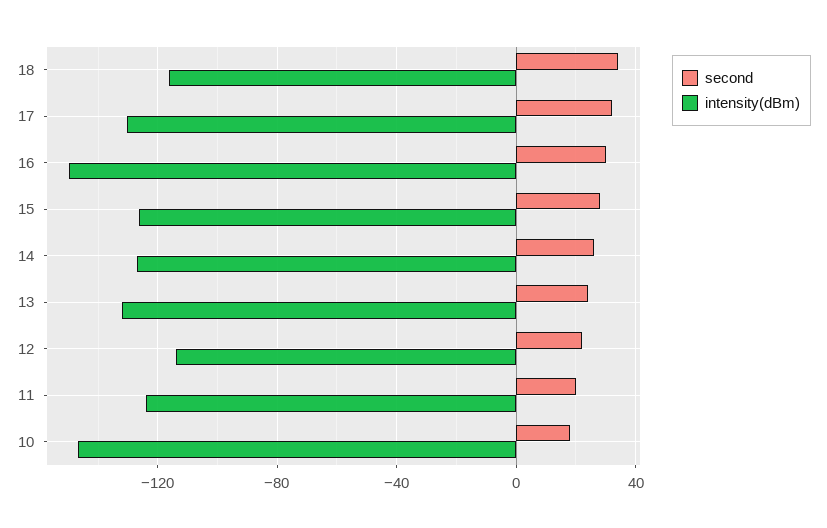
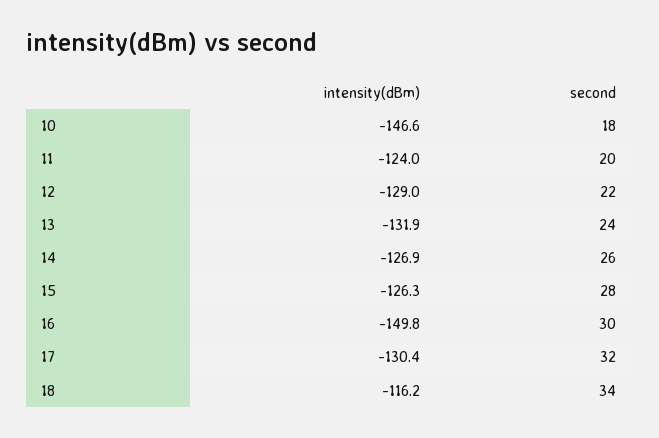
intensity(dBm), 12: -115 -> -129

